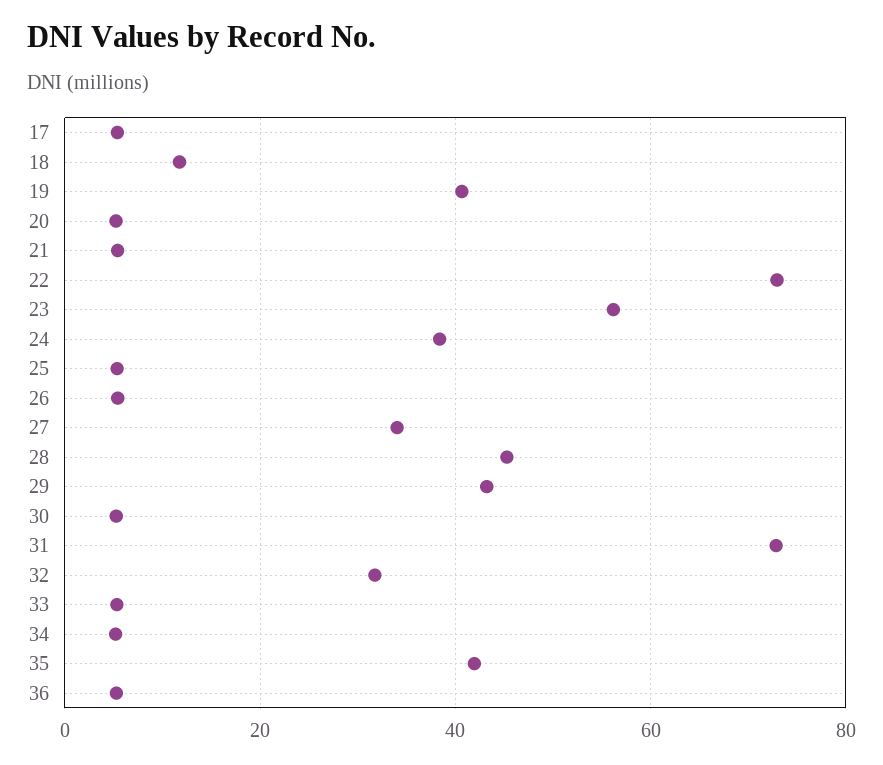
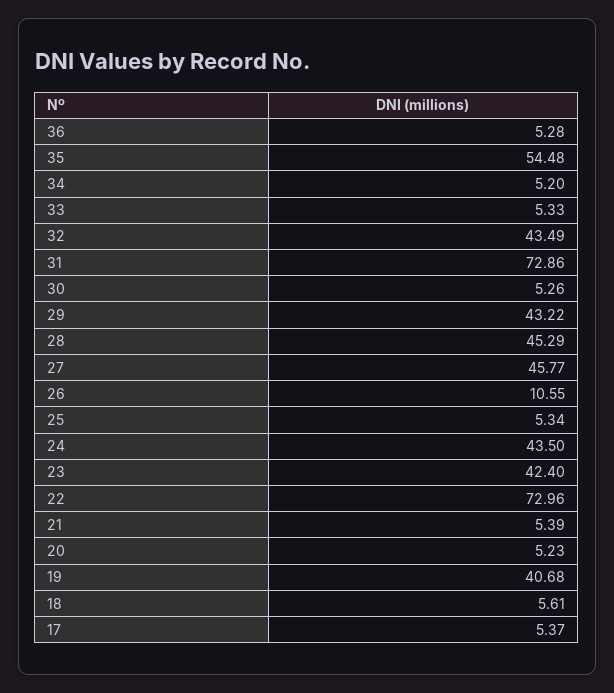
18: 12 -> 5.61
23: 56 -> 42.4
24: 38 -> 43.5
26: 6 -> 10.55
27: 34 -> 45.77
32: 32 -> 43.49
35: 42 -> 54.48

